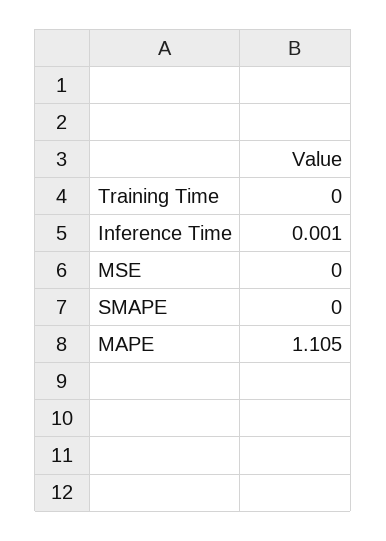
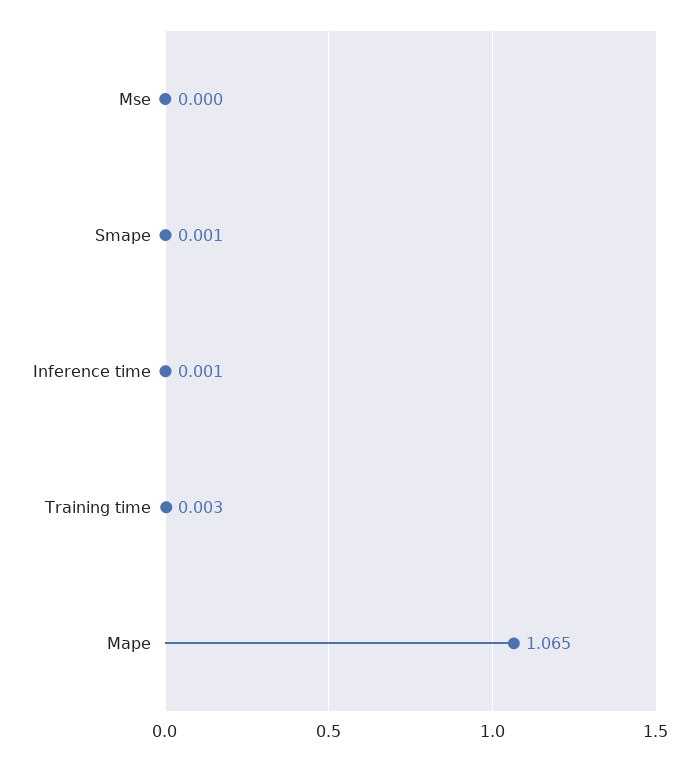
Training Time: 0 -> 0.003
SMAPE: 0 -> 0.001
MAPE: 1.105 -> 1.065

